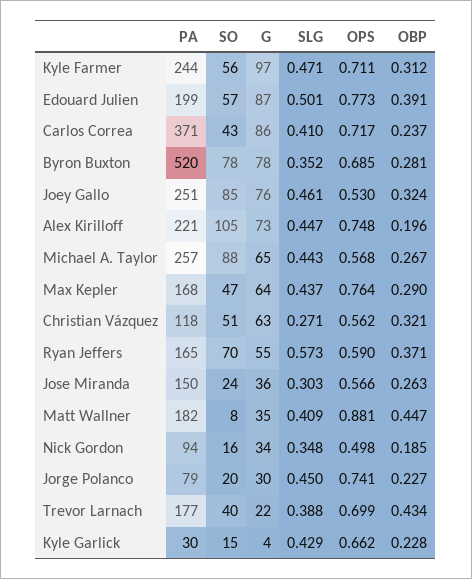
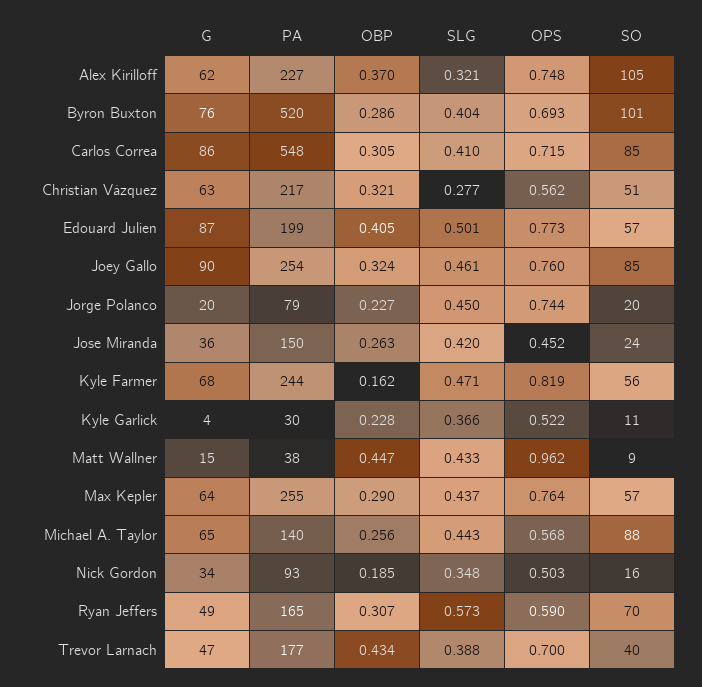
G, Kyle Farmer: 97 -> 68
OPS, Kyle Farmer: 0.711 -> 0.819
OBP, Kyle Farmer: 0.312 -> 0.162
OBP, Edouard Julien: 0.391 -> 0.405
PA, Carlos Correa: 371 -> 548
SO, Carlos Correa: 43 -> 85
OPS, Carlos Correa: 0.717 -> 0.715
OBP, Carlos Correa: 0.237 -> 0.305
SO, Byron Buxton: 78 -> 101
G, Byron Buxton: 78 -> 76
SLG, Byron Buxton: 0.352 -> 0.404
OPS, Byron Buxton: 0.685 -> 0.693
OBP, Byron Buxton: 0.281 -> 0.286
PA, Joey Gallo: 251 -> 254
G, Joey Gallo: 76 -> 90
OPS, Joey Gallo: 0.53 -> 0.76
PA, Alex Kirilloff: 221 -> 227
G, Alex Kirilloff: 73 -> 62
SLG, Alex Kirilloff: 0.447 -> 0.321
OBP, Alex Kirilloff: 0.196 -> 0.37
PA, Michael A. Taylor: 257 -> 140
OBP, Michael A. Taylor: 0.267 -> 0.256
PA, Max Kepler: 168 -> 255
SO, Max Kepler: 47 -> 57
PA, Christian Vázquez: 118 -> 217
SLG, Christian Vázquez: 0.271 -> 0.277
G, Ryan Jeffers: 55 -> 49
OBP, Ryan Jeffers: 0.371 -> 0.307
SLG, Jose Miranda: 0.303 -> 0.42
OPS, Jose Miranda: 0.566 -> 0.452
PA, Matt Wallner: 182 -> 38
SO, Matt Wallner: 8 -> 9
G, Matt Wallner: 35 -> 15
SLG, Matt Wallner: 0.409 -> 0.433
OPS, Matt Wallner: 0.881 -> 0.962
PA, Nick Gordon: 94 -> 93
OPS, Nick Gordon: 0.498 -> 0.503
G, Jorge Polanco: 30 -> 20
OPS, Jorge Polanco: 0.741 -> 0.744
G, Trevor Larnach: 22 -> 47
OPS, Trevor Larnach: 0.699 -> 0.7
SO, Kyle Garlick: 15 -> 11
SLG, Kyle Garlick: 0.429 -> 0.366
OPS, Kyle Garlick: 0.662 -> 0.522

